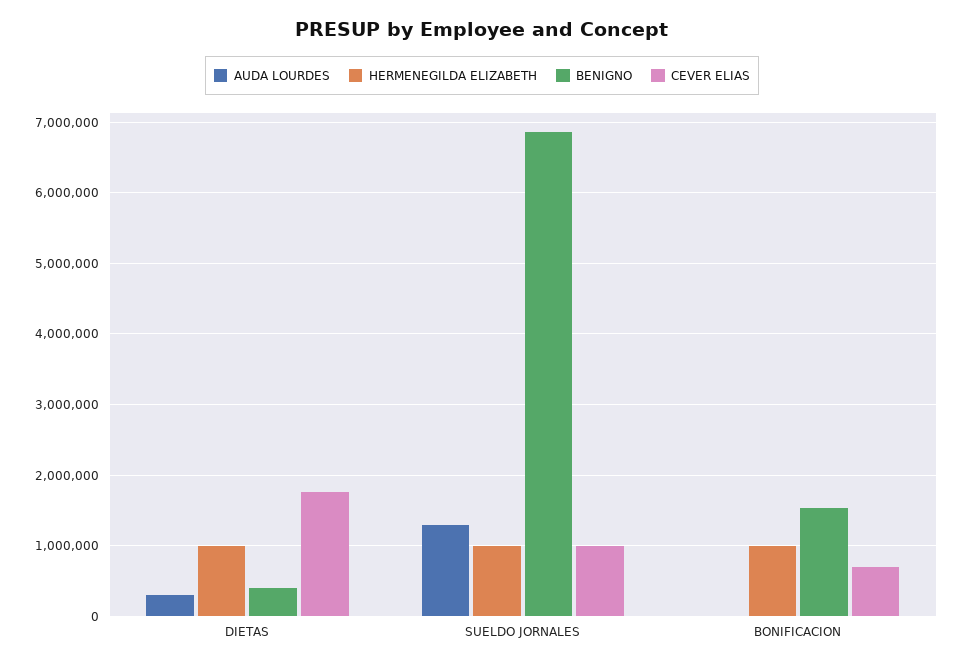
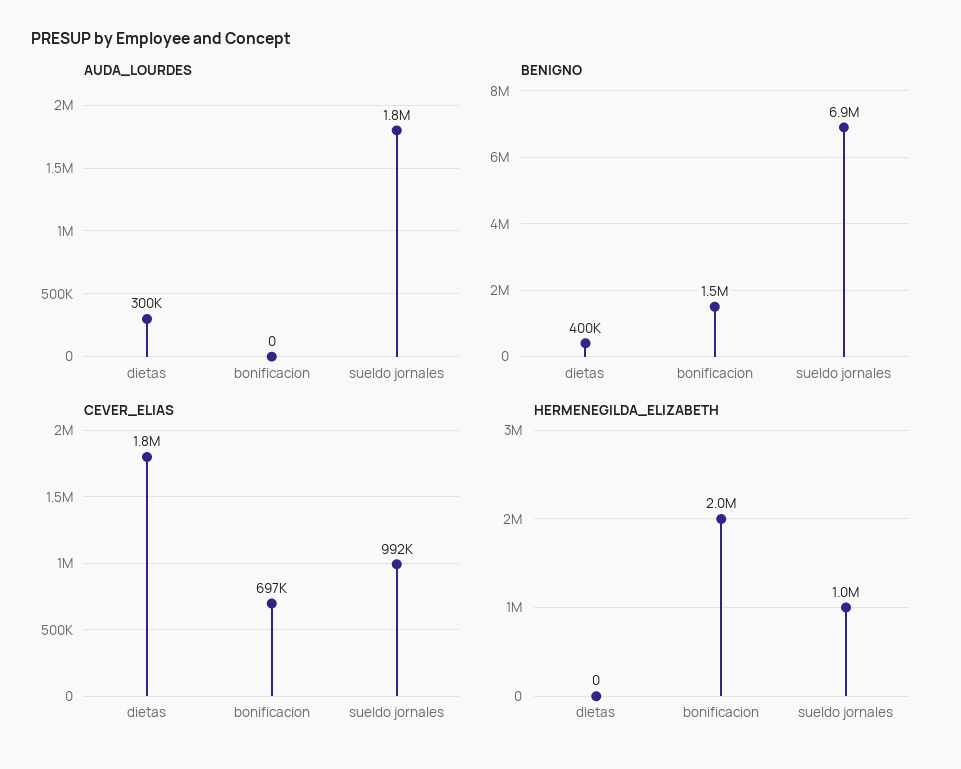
HERMENEGILDA ELIZABETH, DIETAS: 1000000 -> 0
AUDA LOURDES, SUELDO JORNALES: 1300000 -> 1800000
HERMENEGILDA ELIZABETH, BONIFICACION: 1000000 -> 2000000

